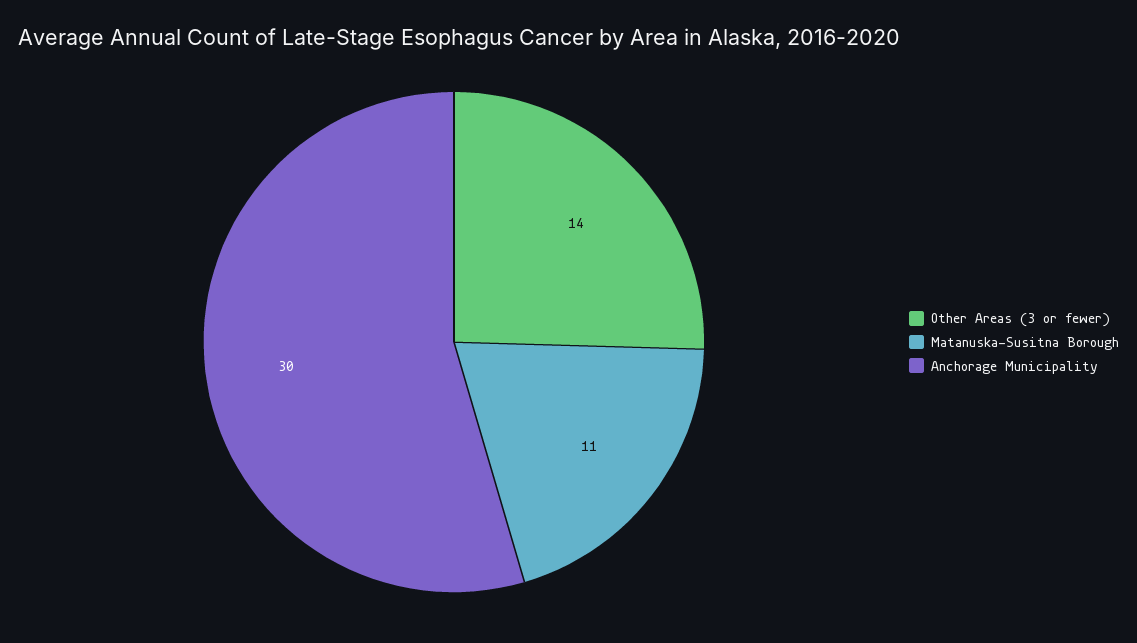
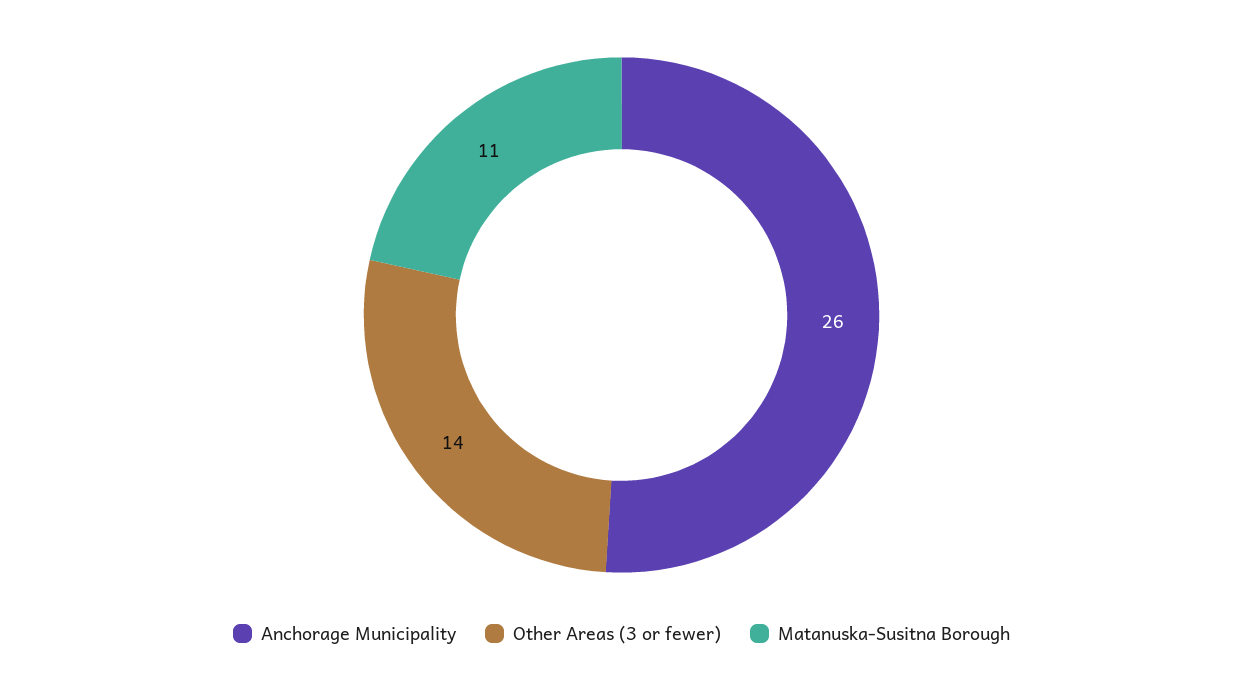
Anchorage Municipality: 30 -> 26

